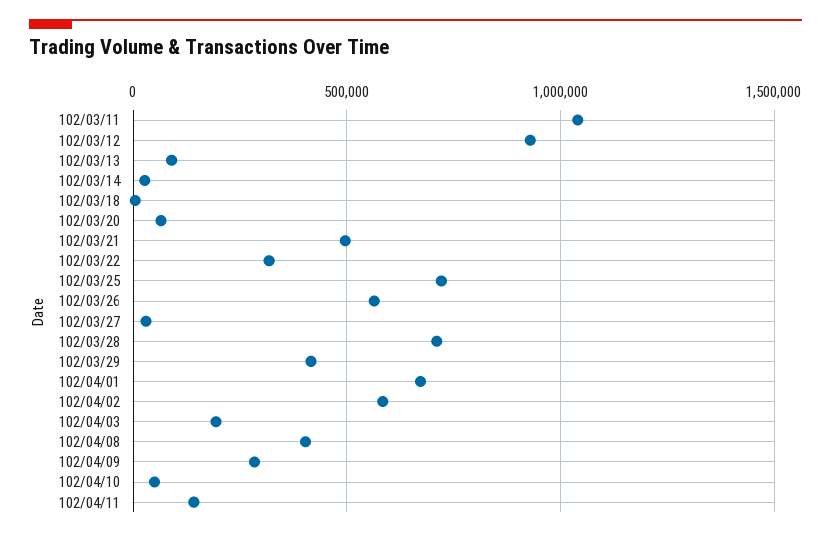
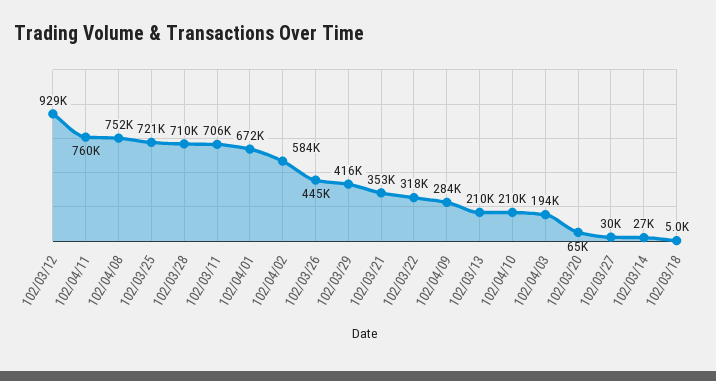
102/03/11: 1050000 -> 706000
102/03/13: 100000 -> 210000
102/03/21: 500000 -> 353000
102/03/26: 550000 -> 445000
102/04/08: 400000 -> 752000
102/04/10: 50000 -> 210000
102/04/11: 150000 -> 760000

